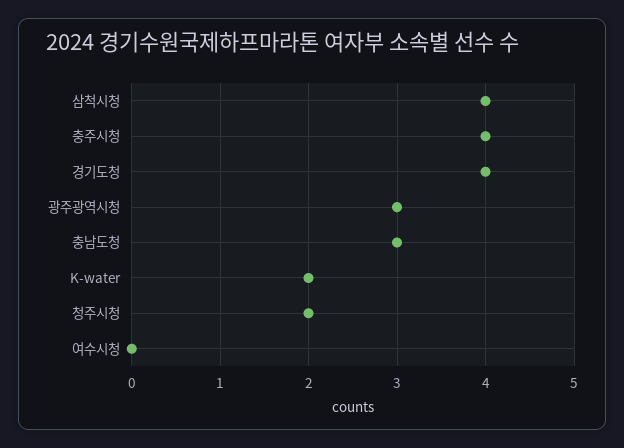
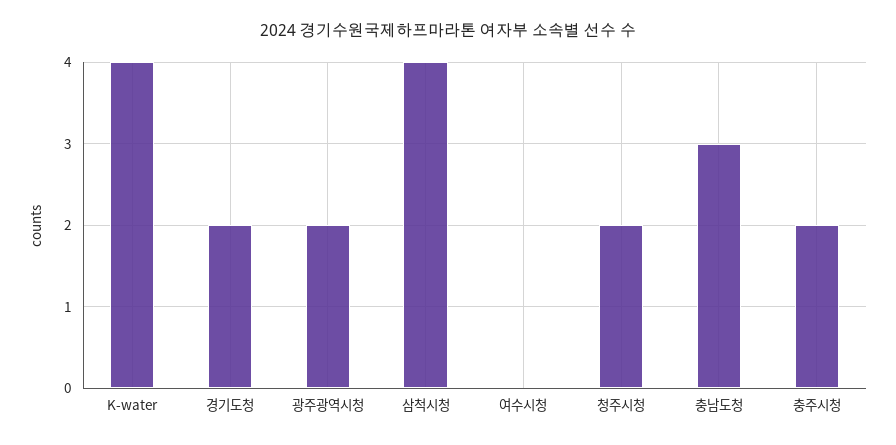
충주시청: 4 -> 2
경기도청: 4 -> 2
광주광역시청: 3 -> 2
K-water: 2 -> 4

